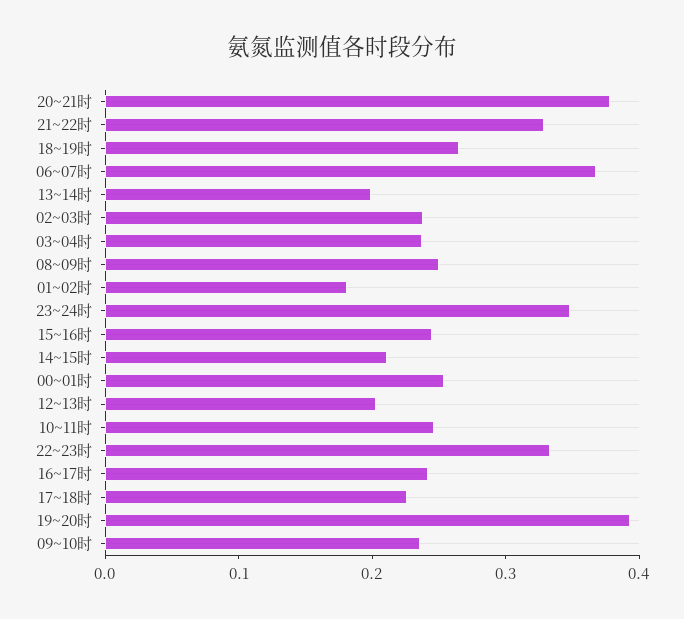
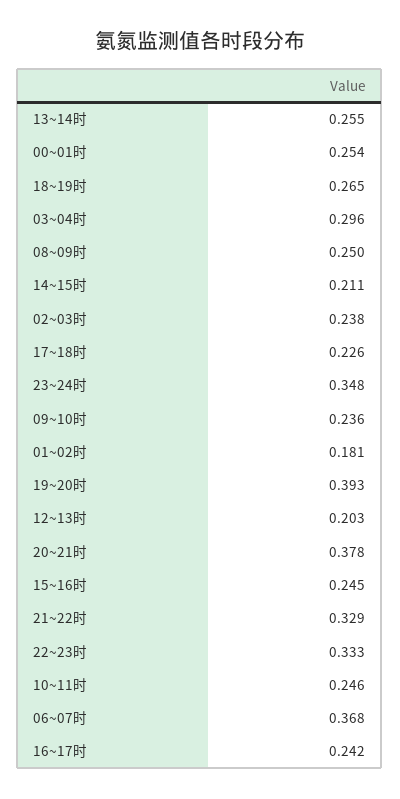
13~14时: 0.2 -> 0.255
03~04时: 0.24 -> 0.296

